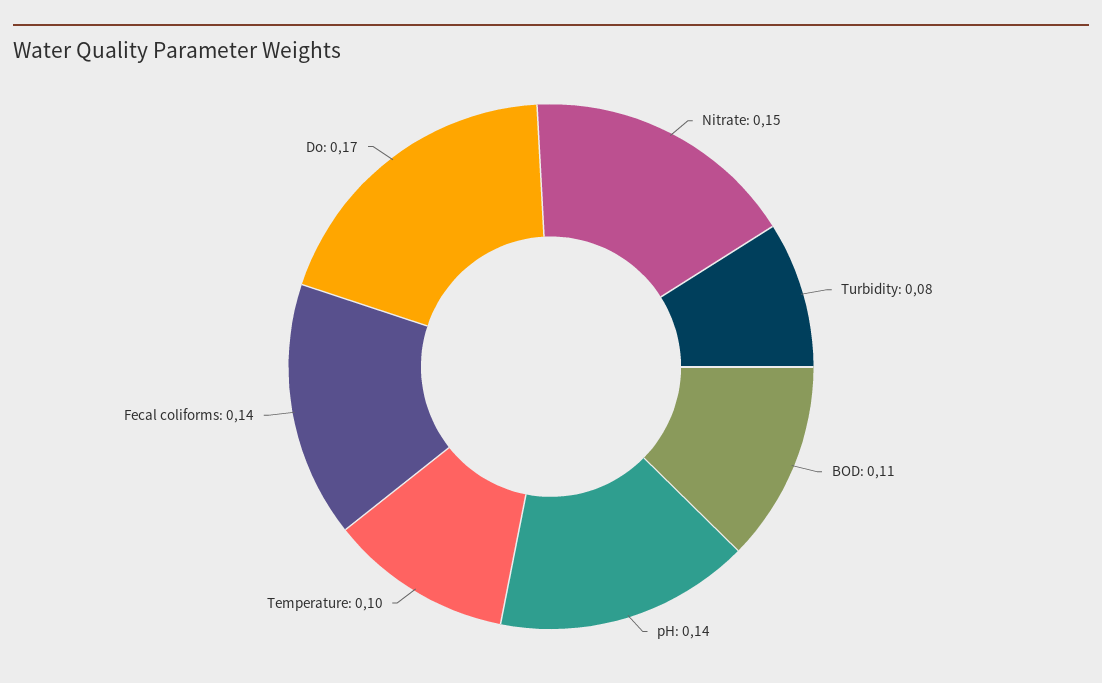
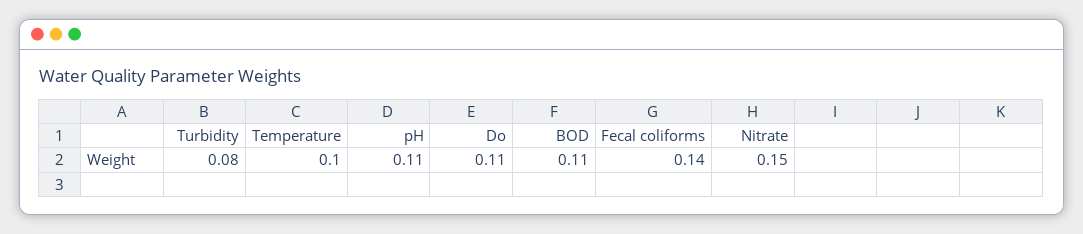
pH: 0.14 -> 0.11
Do: 0.17 -> 0.11

